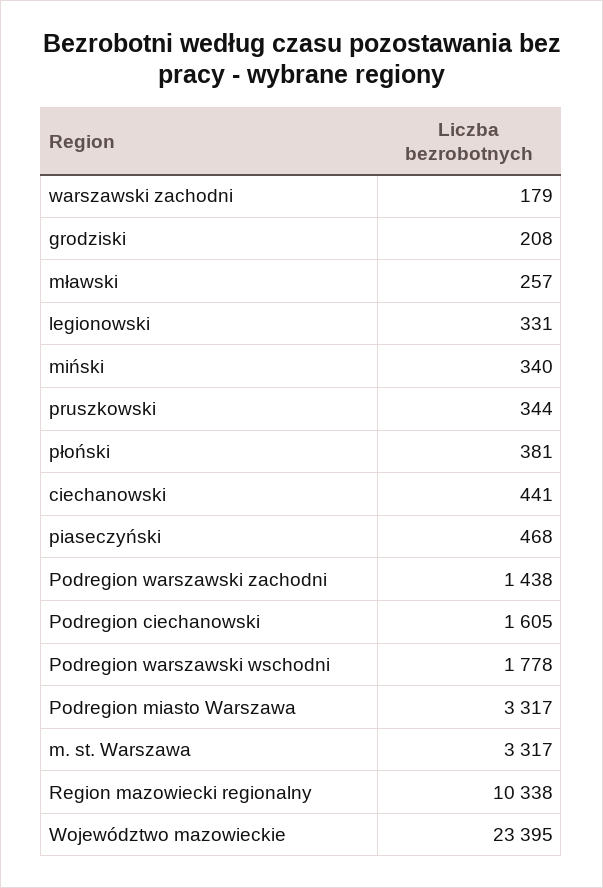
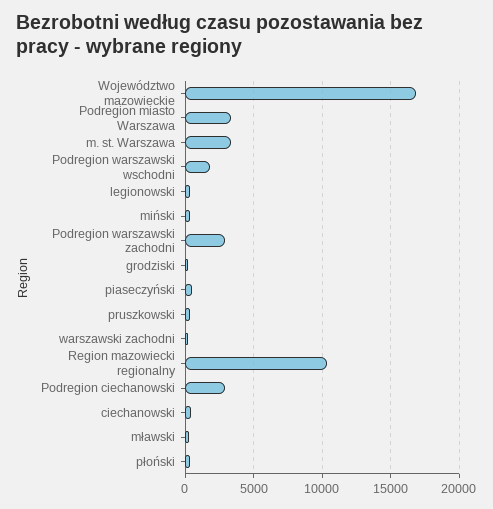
Podregion warszawski zachodni: 1438 -> 3000
Podregion ciechanowski: 1605 -> 3000
Województwo mazowieckie: 23395 -> 17000

